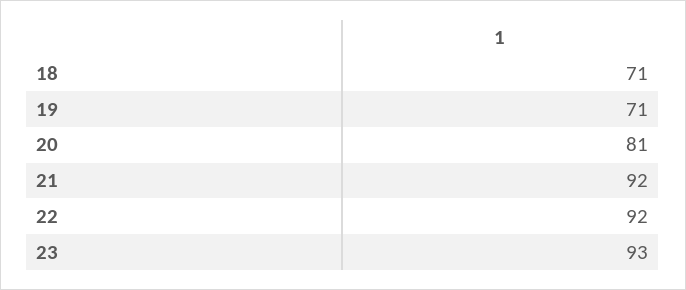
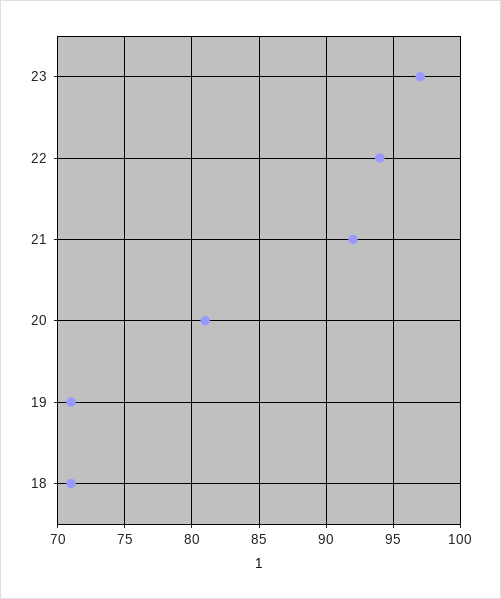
22: 92 -> 94
23: 93 -> 97

